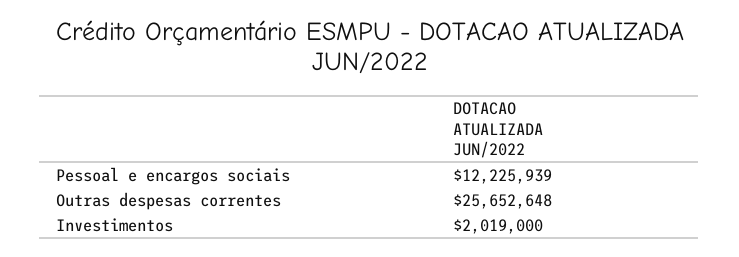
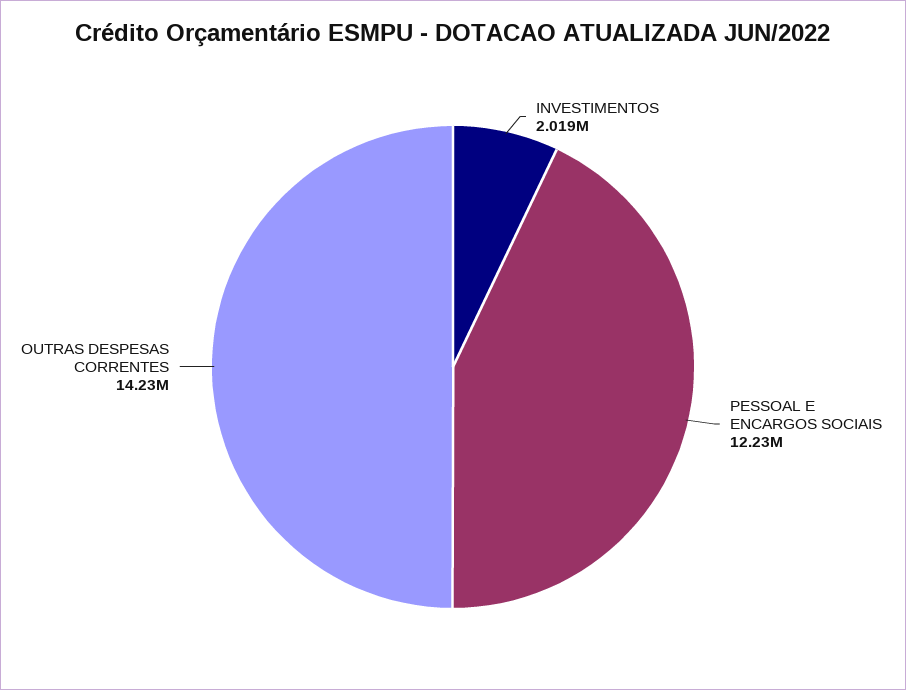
Outras despesas correntes: 25652648 -> 14230000

